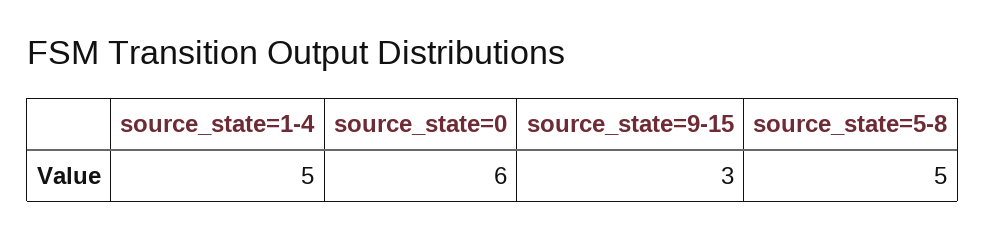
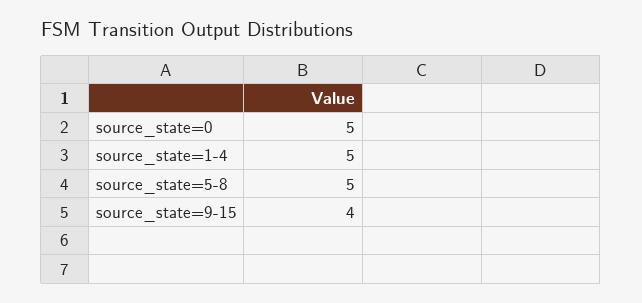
source_state=0: 6 -> 5
source_state=9-15: 3 -> 4

